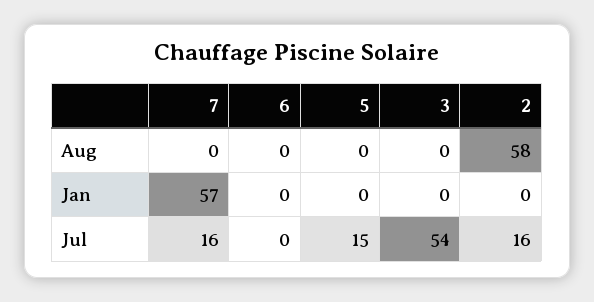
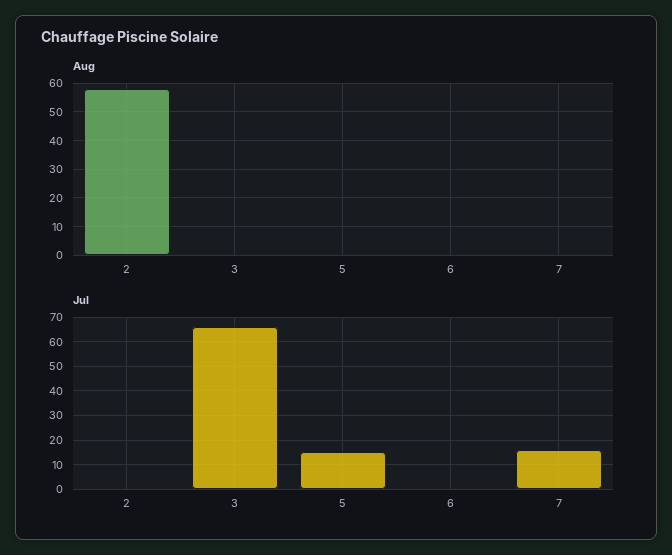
Jan, 7: 57 -> none
Jan, 6: 0 -> none
Jan, 5: 0 -> none
Jan, 3: 0 -> none
Jan, 2: 0 -> none
Jul, 3: 54 -> 65
Jul, 2: 16 -> 0

